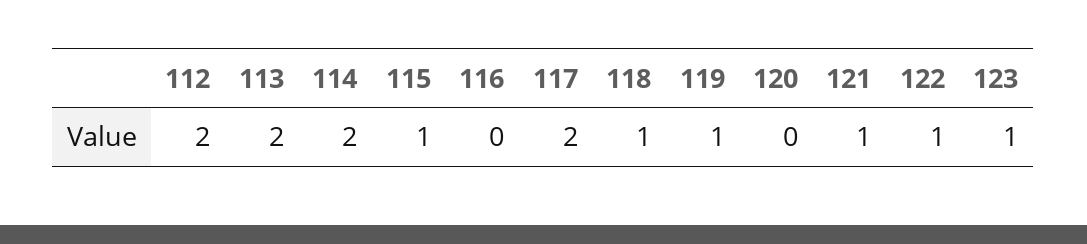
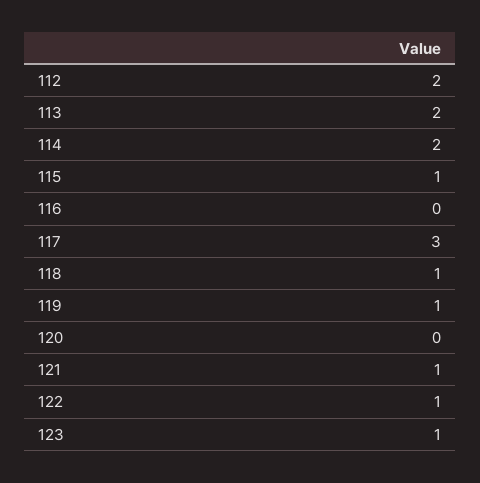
117: 2 -> 3

